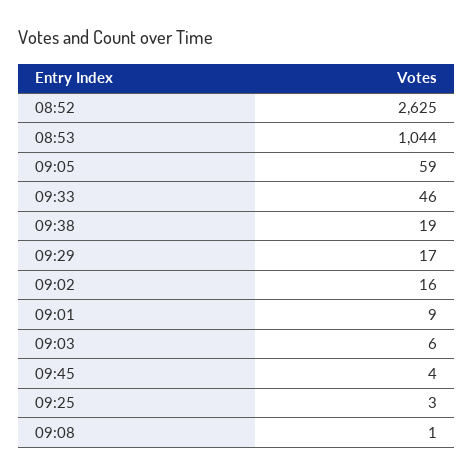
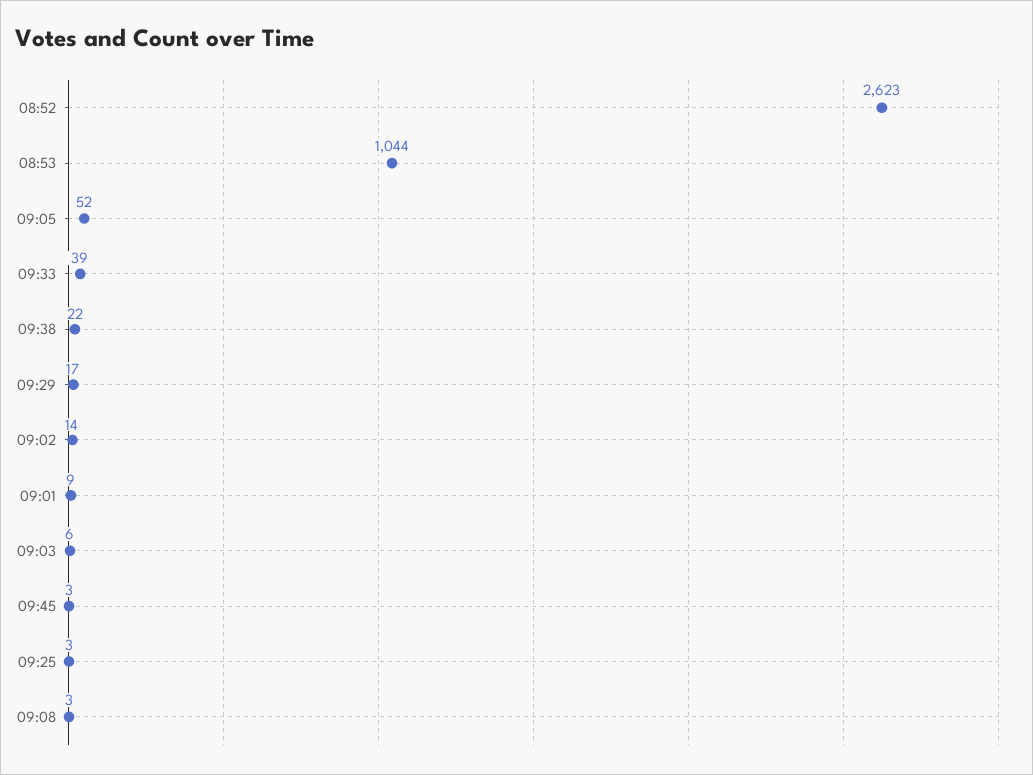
08:52: 2625 -> 2623
09:05: 59 -> 52
09:33: 46 -> 39
09:38: 19 -> 22
09:02: 16 -> 14
09:45: 4 -> 3
09:08: 1 -> 3

